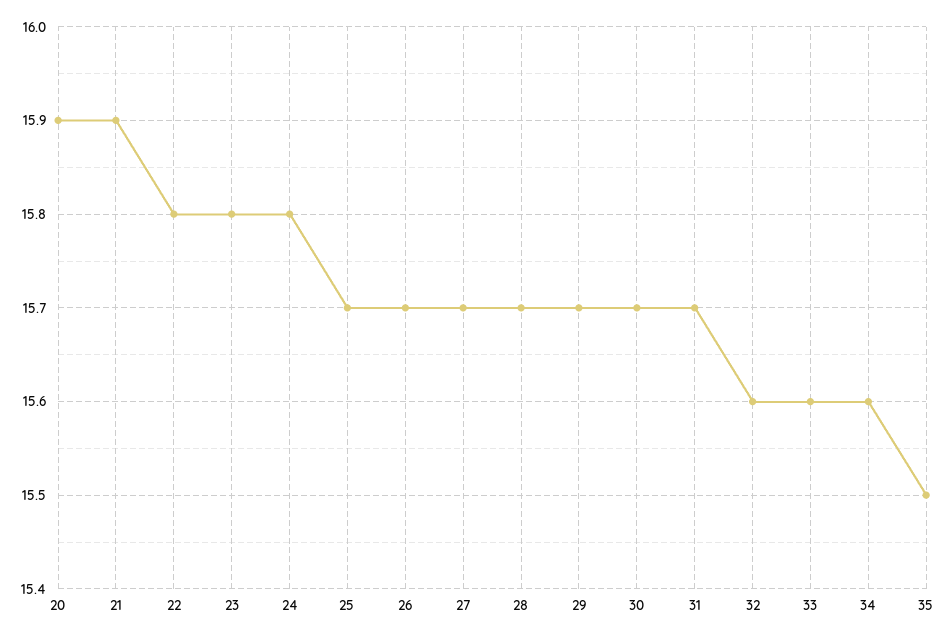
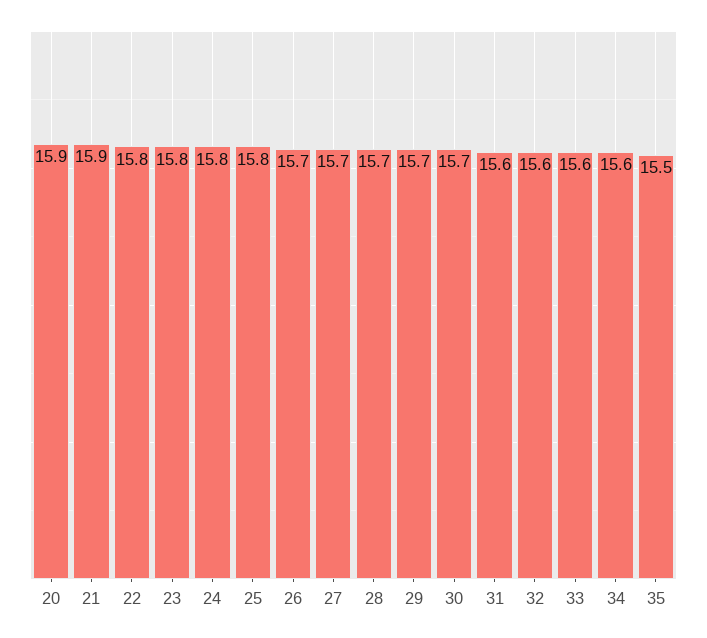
25: 15.7 -> 15.8
31: 15.7 -> 15.6

